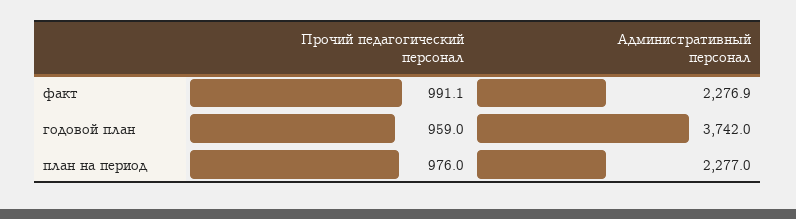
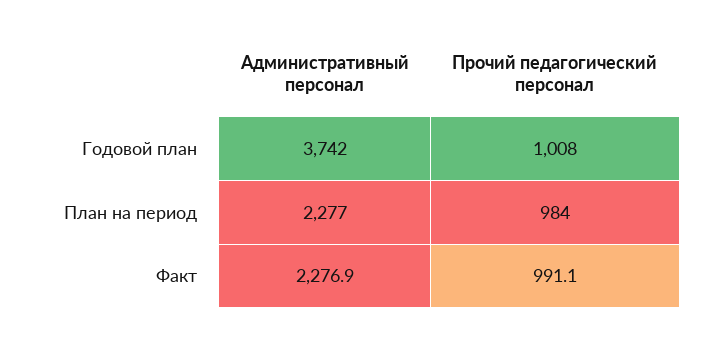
Прочий педагогический персонал, годовой план: 959 -> 1008
Прочий педагогический персонал, план на период: 976 -> 984

